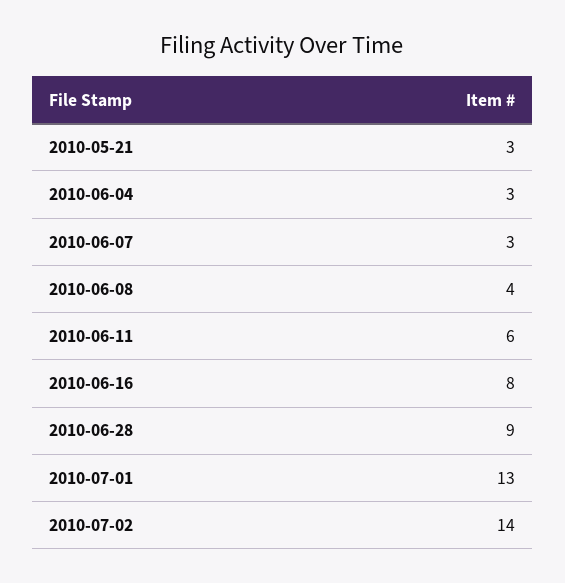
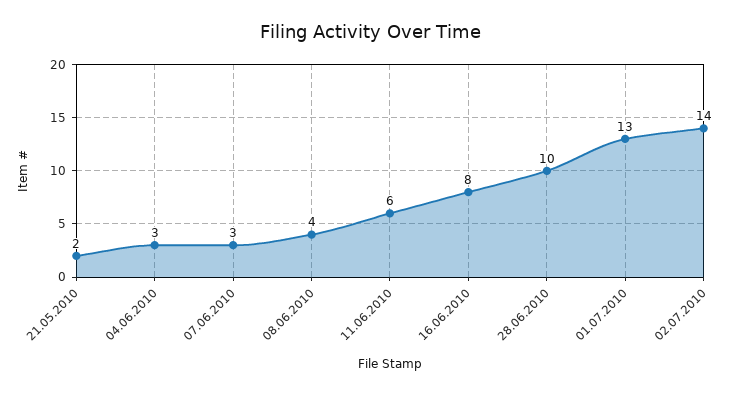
2010-05-21: 3 -> 2
2010-06-28: 9 -> 10

